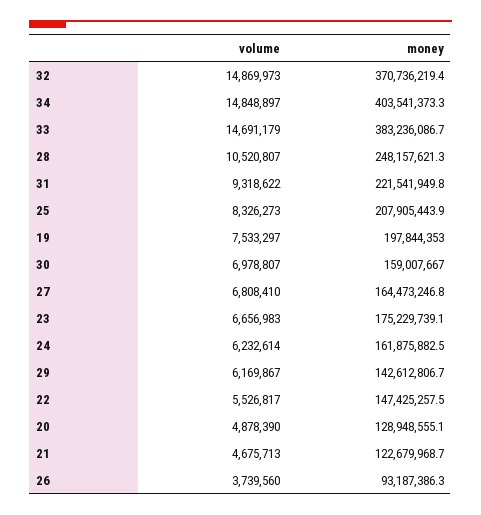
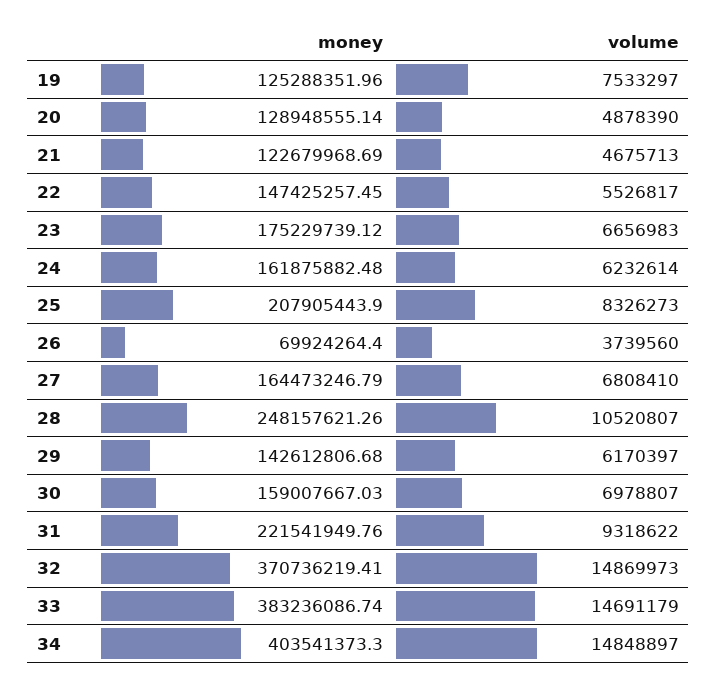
money, 19: 197844353 -> 125288351.96
volume, 29: 6169867 -> 6170397
money, 26: 93187386.3 -> 69924264.4

